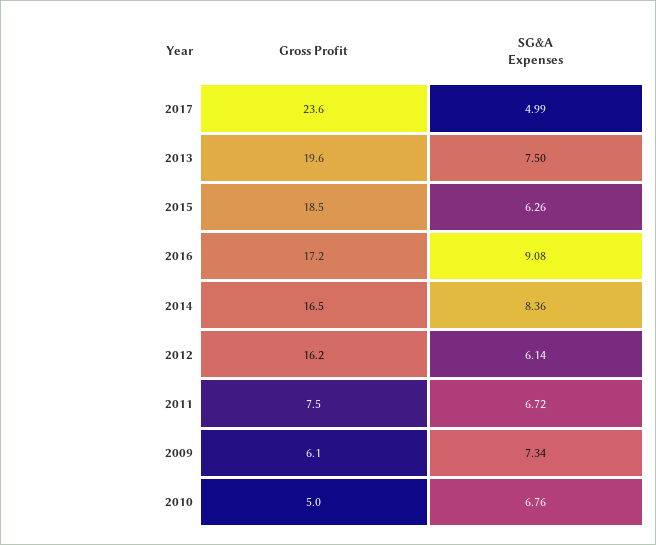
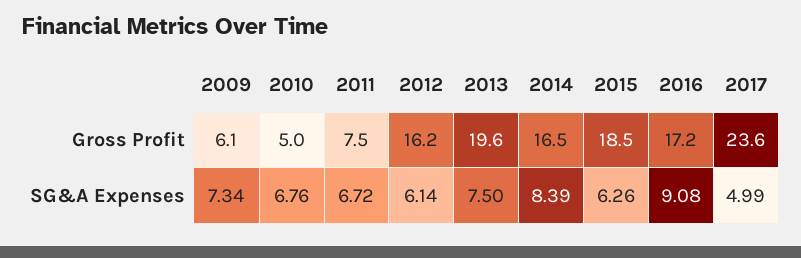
SG&A Expenses, 2014: 8.36 -> 8.39

